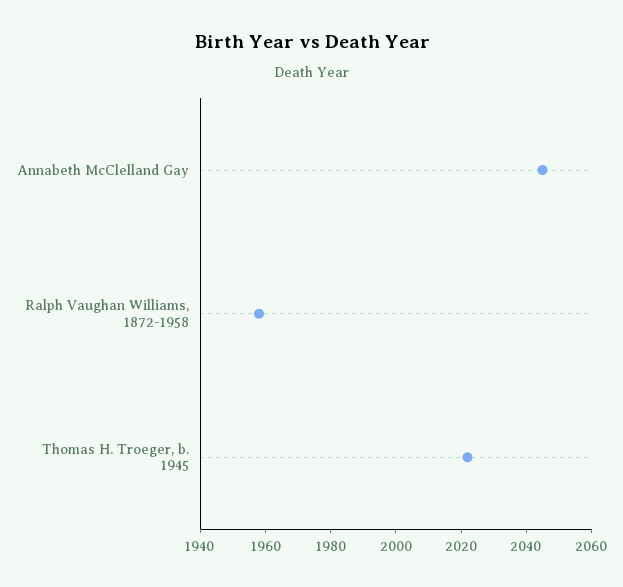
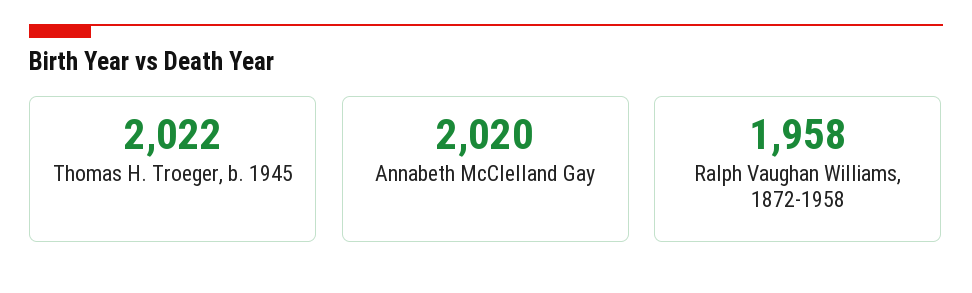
Annabeth McClelland Gay: 2045 -> 2020

